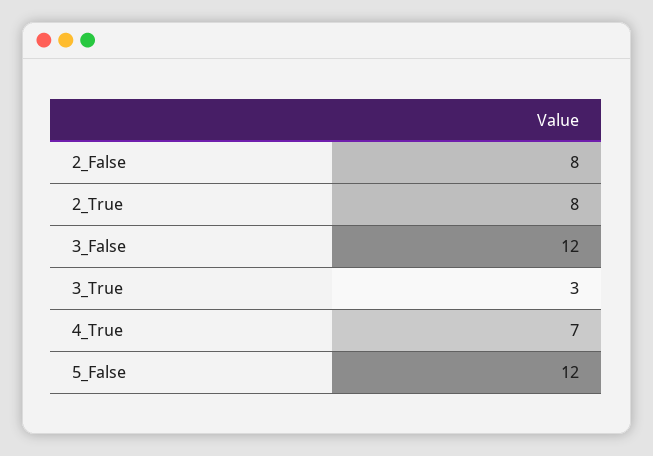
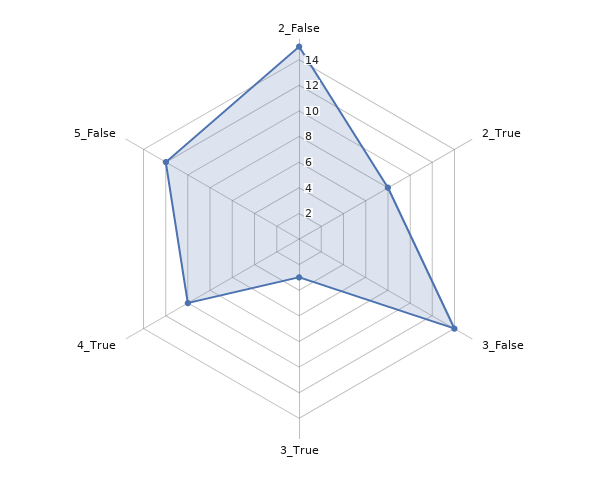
2_False: 8 -> 15
3_False: 12 -> 14
4_True: 7 -> 10

